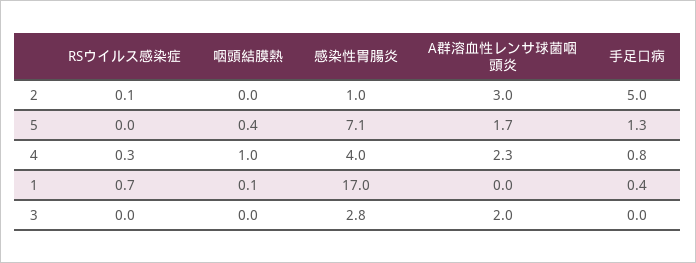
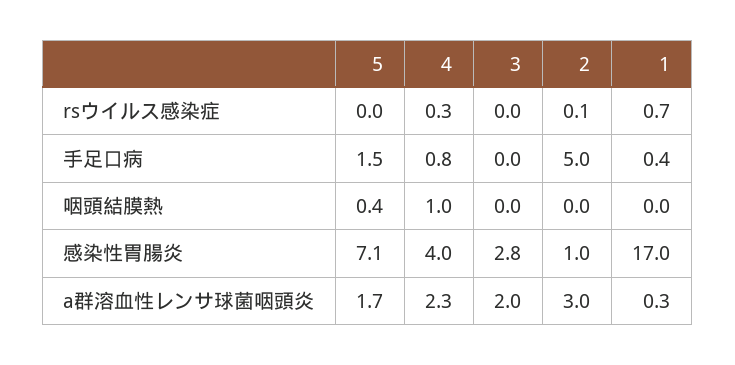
手足口病, 5: 1.3 -> 1.5
咽頭結膜熱, 1: 0.1 -> 0
A群溶血性レンサ球菌咽頭炎, 1: 0 -> 0.3

